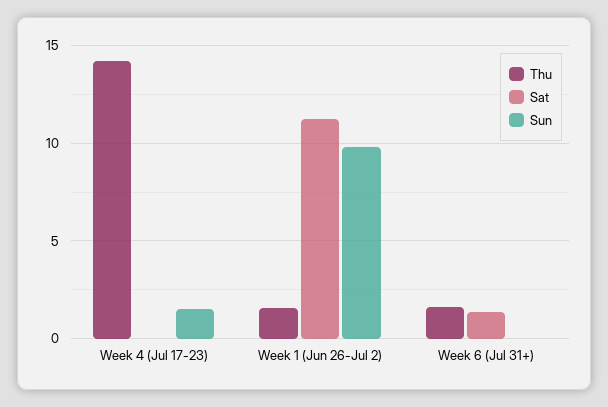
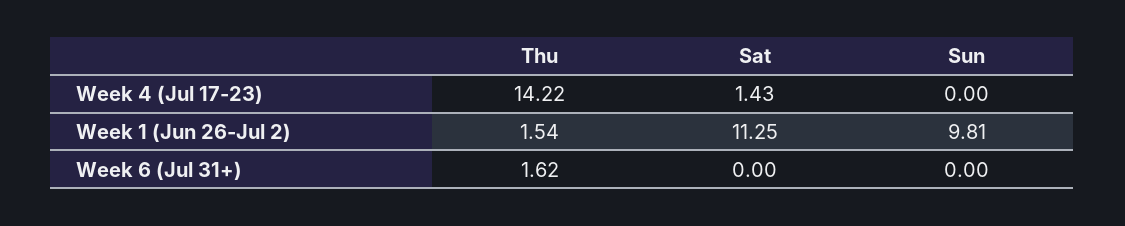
Sat, Week 4 (Jul 17-23): 0 -> 1.43
Sun, Week 4 (Jul 17-23): 1.5 -> 0
Sat, Week 6 (Jul 31+): 1.5 -> 0

